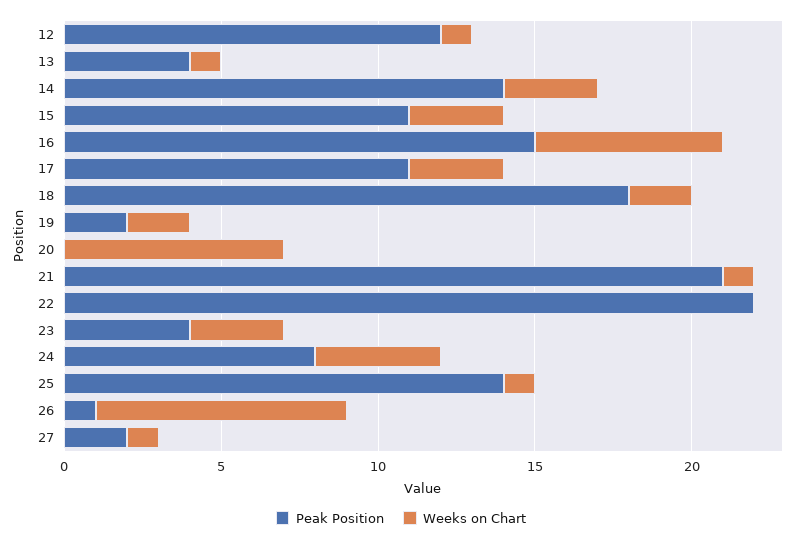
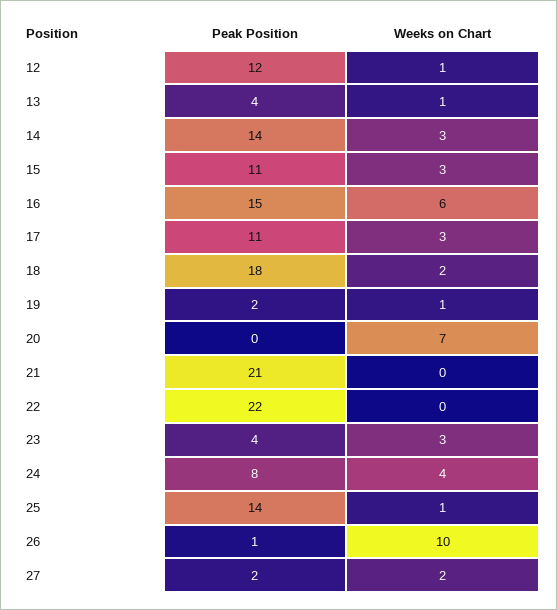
Weeks on Chart, 19: 2 -> 1
Weeks on Chart, 21: 1 -> 0
Weeks on Chart, 26: 8 -> 10
Weeks on Chart, 27: 1 -> 2

